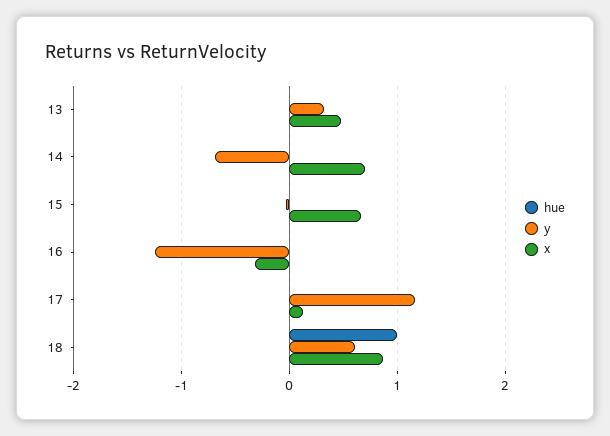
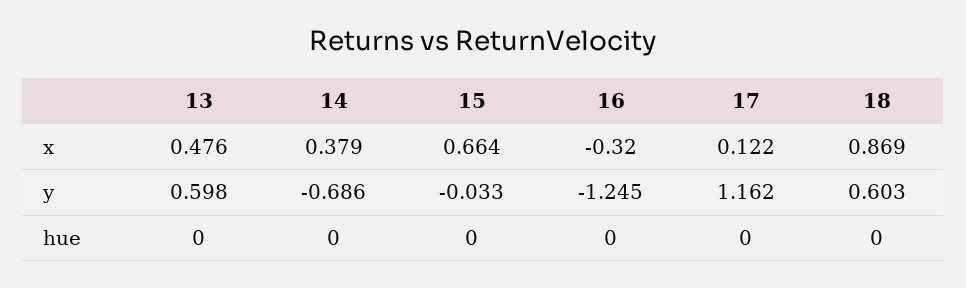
y, 13: 0.3 -> 0.598
x, 14: 0.7 -> 0.379
hue, 18: 1 -> 0

